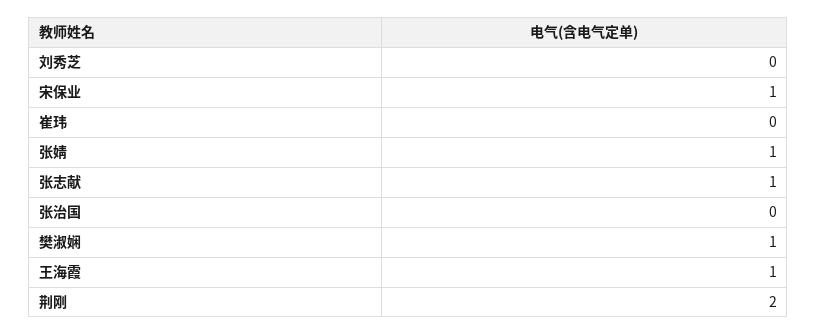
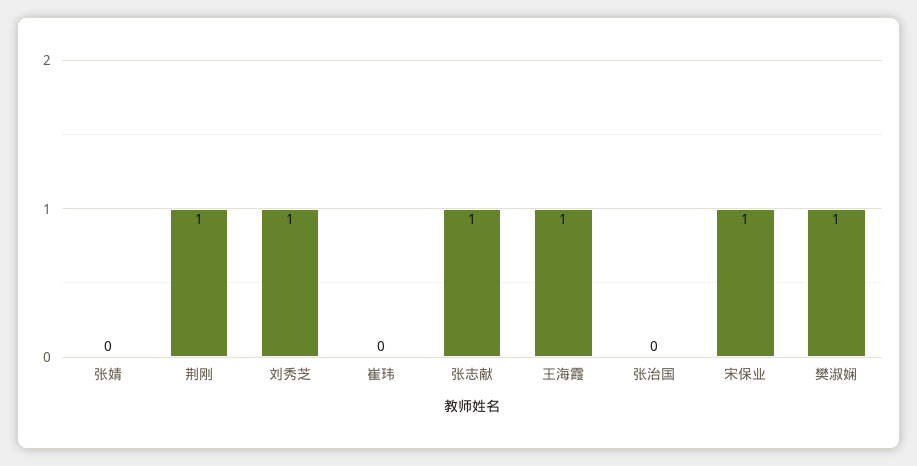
刘秀芝: 0 -> 1
张婧: 1 -> 0
荆刚: 2 -> 1

